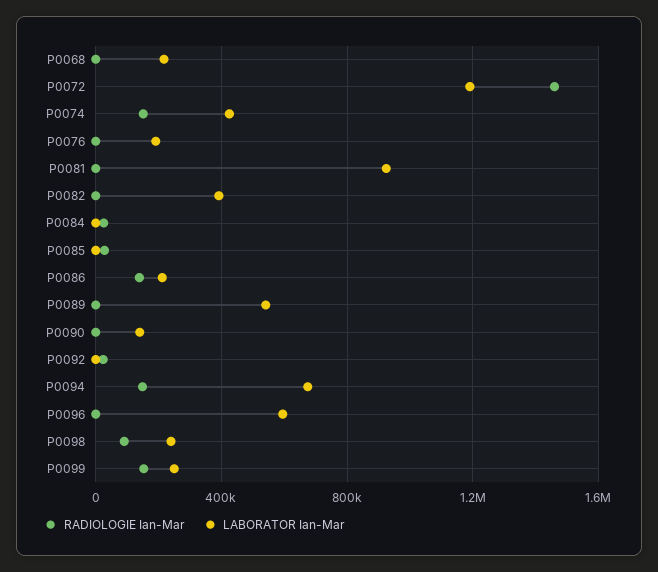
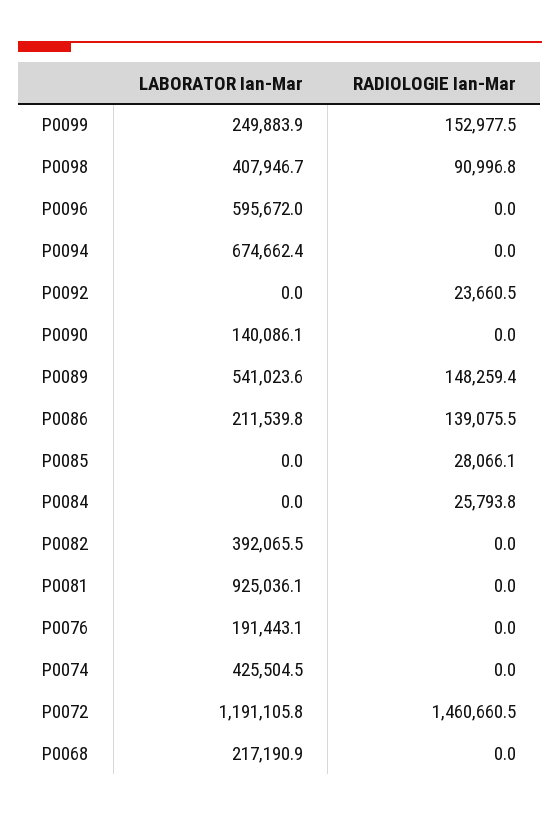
RADIOLOGIE Ian-Mar, P0074: 150000 -> 0
RADIOLOGIE Ian-Mar, P0089: 0 -> 148259.4
RADIOLOGIE Ian-Mar, P0094: 150000 -> 0
LABORATOR Ian-Mar, P0098: 250000 -> 407946.7

